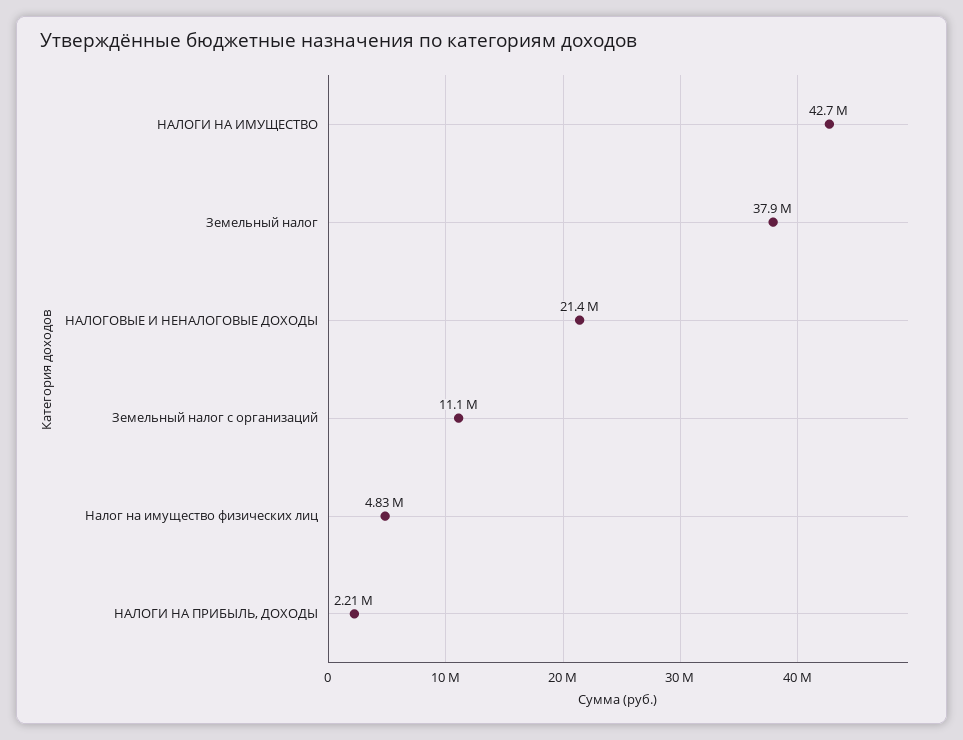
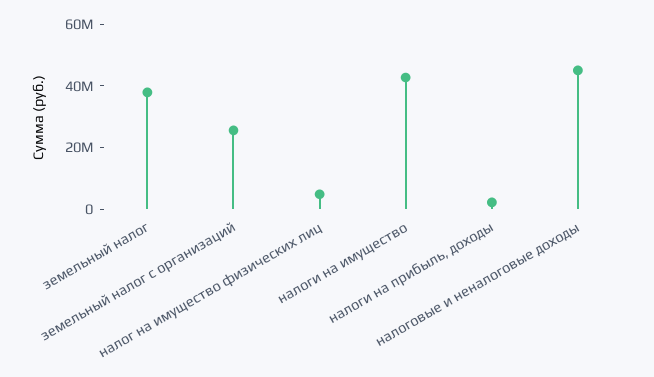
НАЛОГОВЫЕ И НЕНАЛОГОВЫЕ ДОХОДЫ: 21400000 -> 45000000
Земельный налог с организаций: 11100000 -> 25000000

